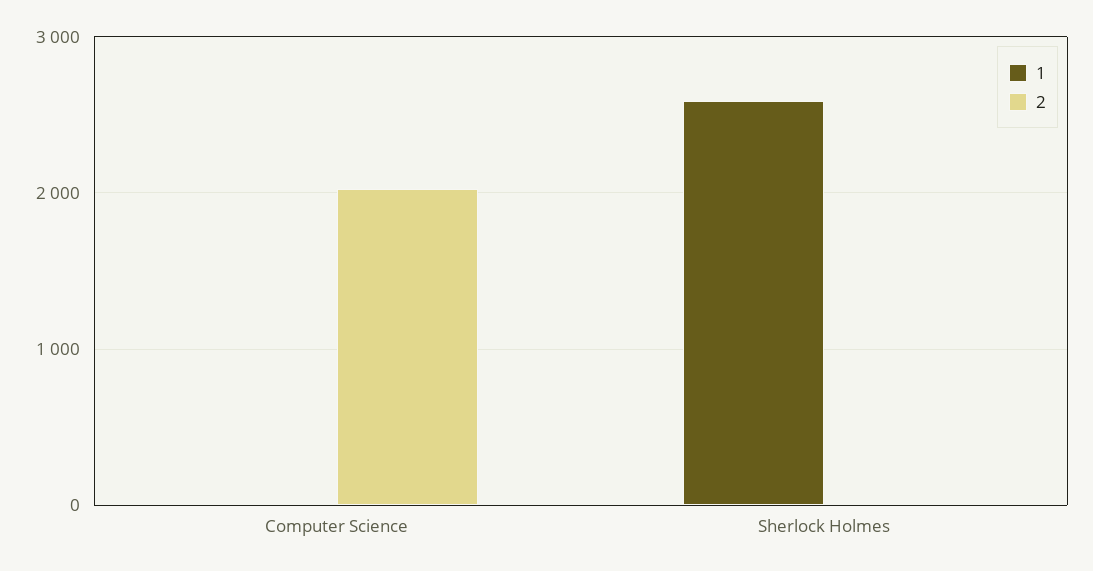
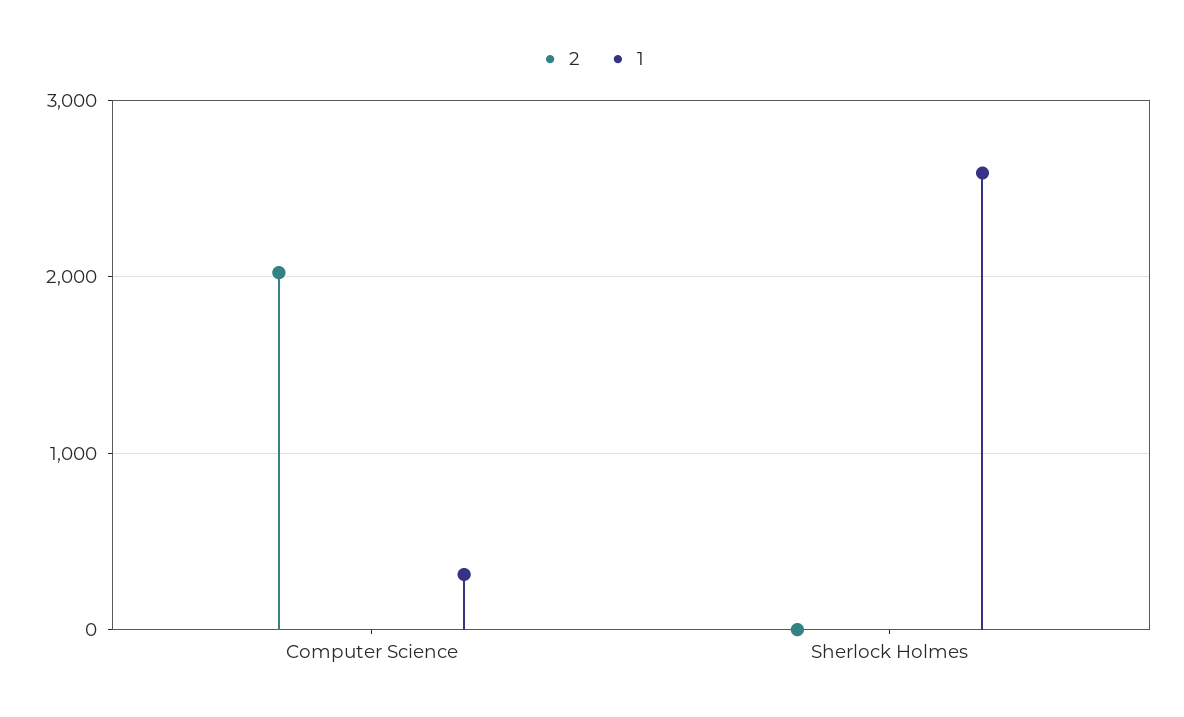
1, Computer Science: 0 -> 300

